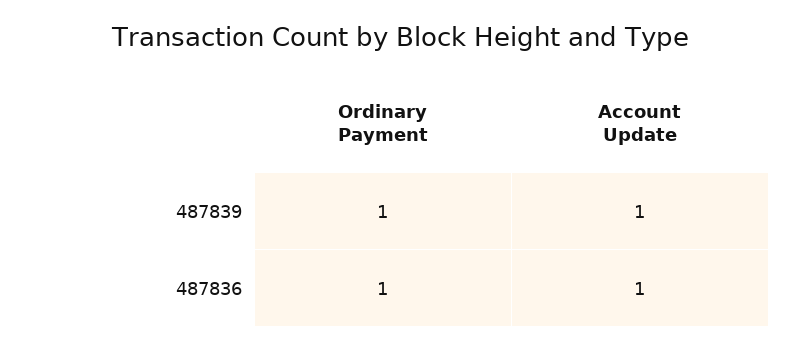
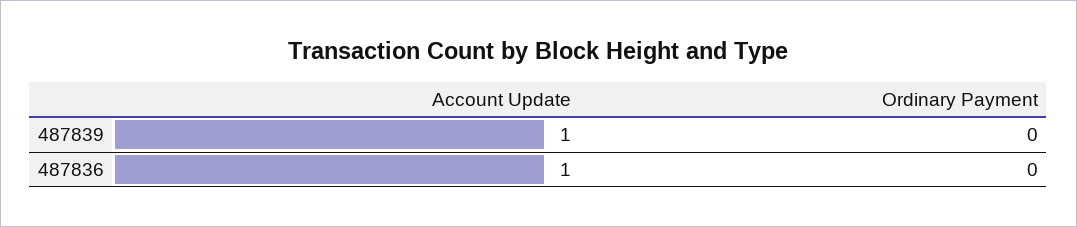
Ordinary Payment, 487839: 1 -> 0
Ordinary Payment, 487836: 1 -> 0

